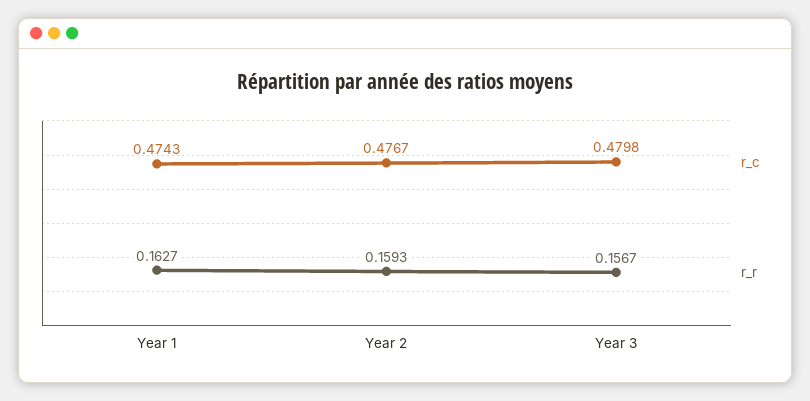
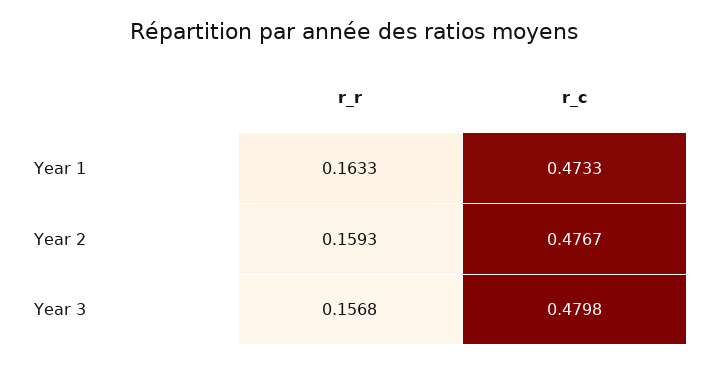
r_c, Year 1: 0.4743 -> 0.4733
r_r, Year 1: 0.1627 -> 0.1633
r_r, Year 3: 0.1567 -> 0.1568

